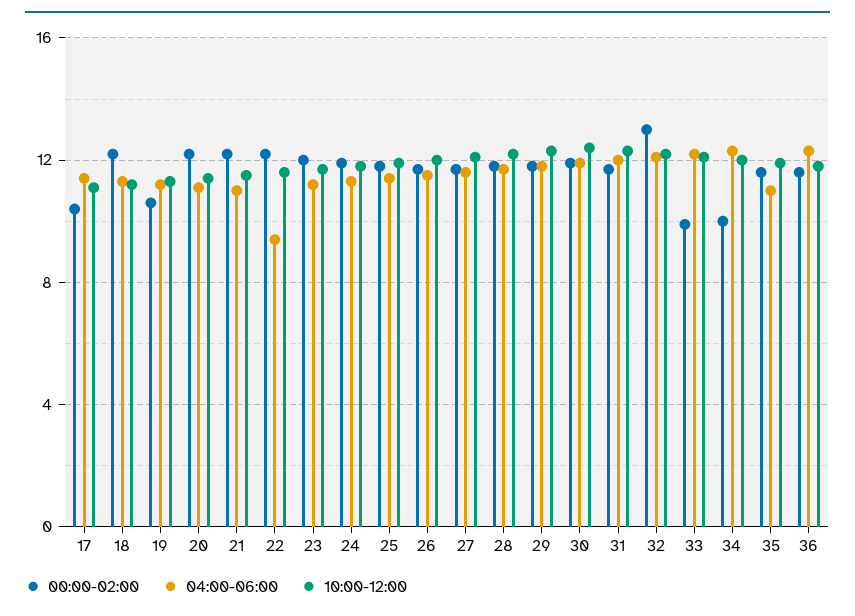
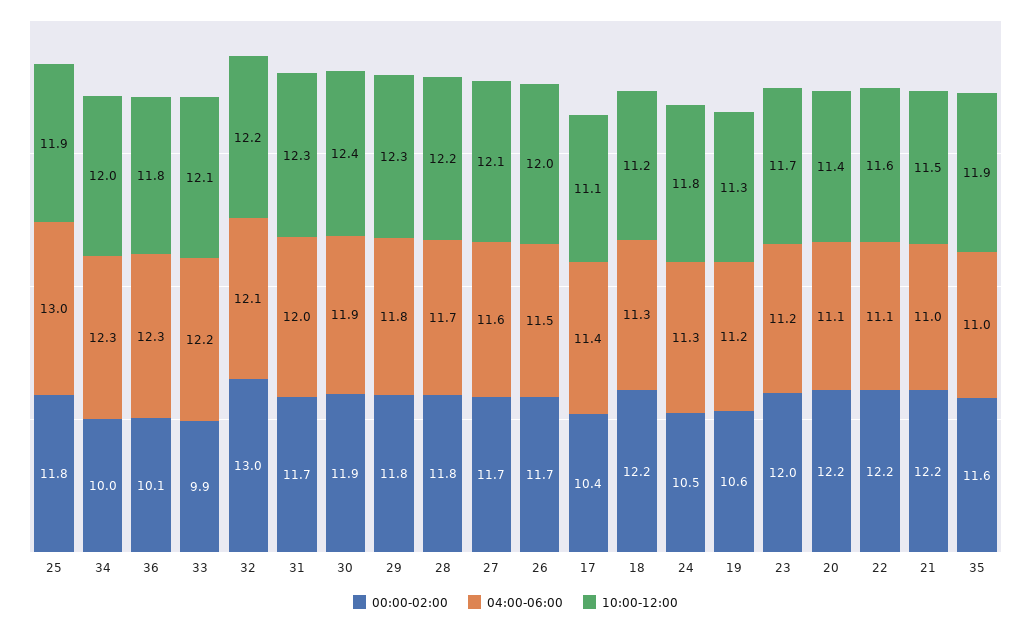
04:00-06:00, 22: 9.5 -> 11.1
00:00-02:00, 24: 12 -> 10.5
04:00-06:00, 25: 11.5 -> 13
00:00-02:00, 36: 11.5 -> 10.1

